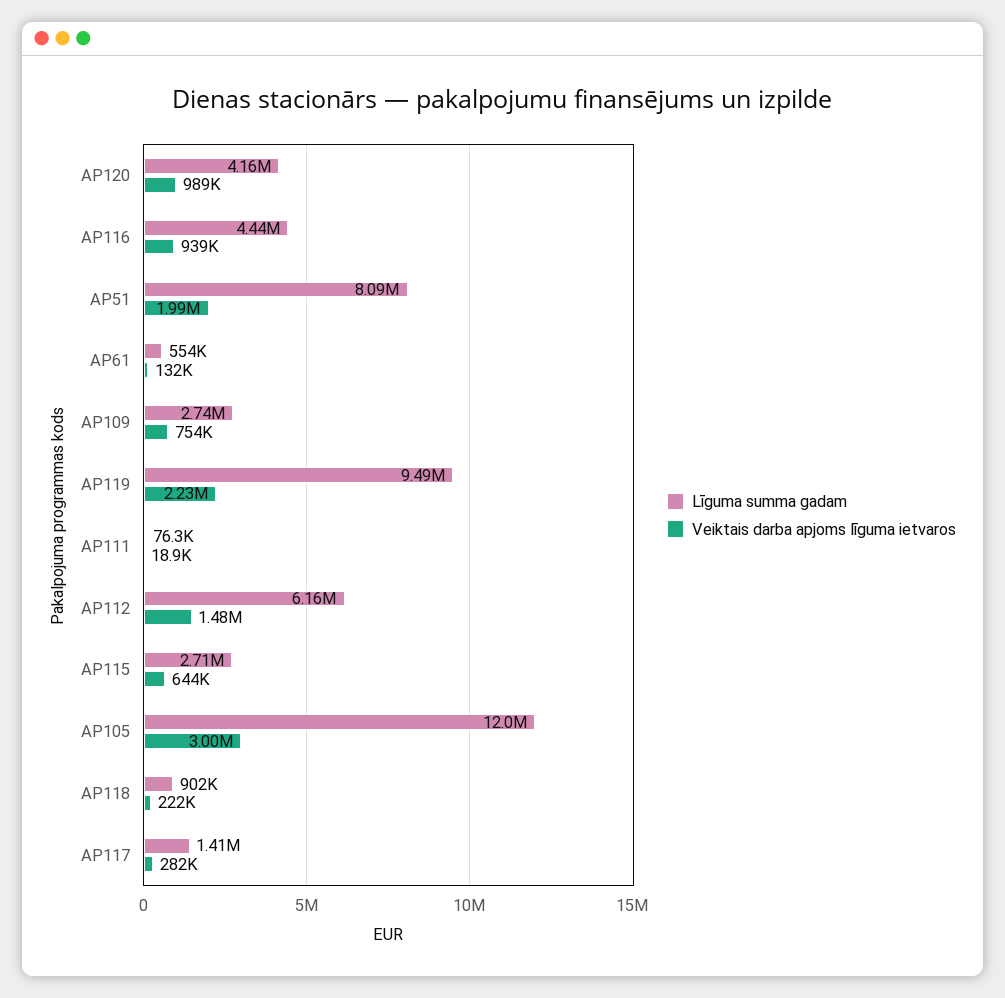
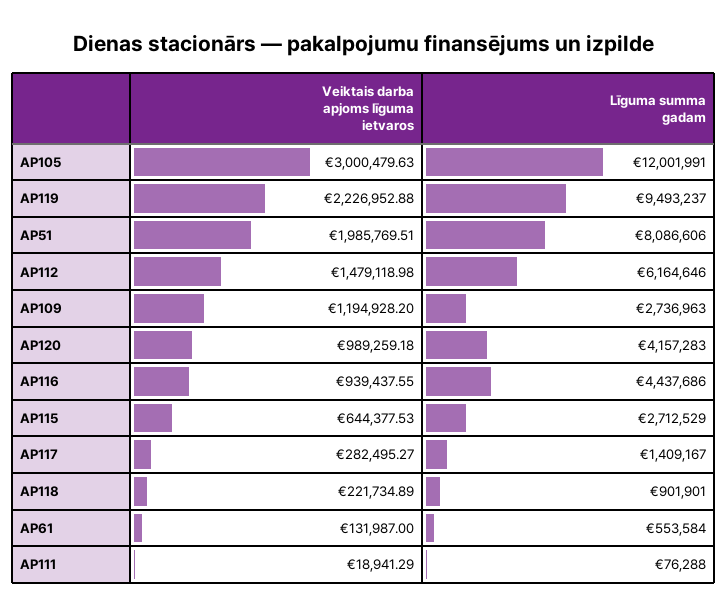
Veiktais darba apjoms līguma ietvaros, AP109: 754000 -> 1194928.2

